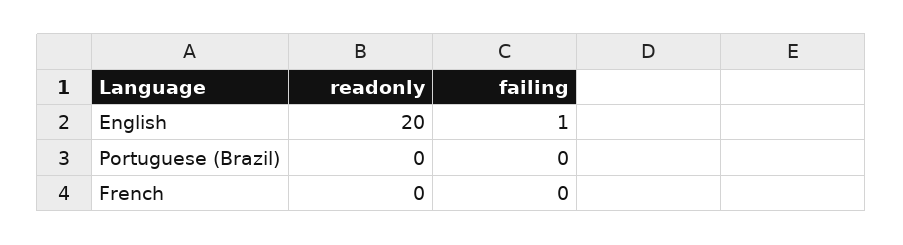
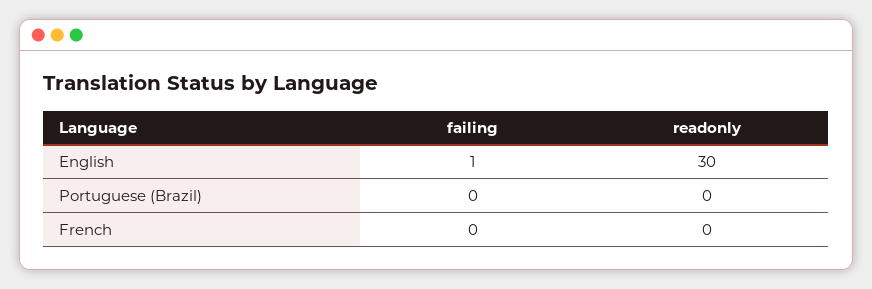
readonly, English: 20 -> 30

